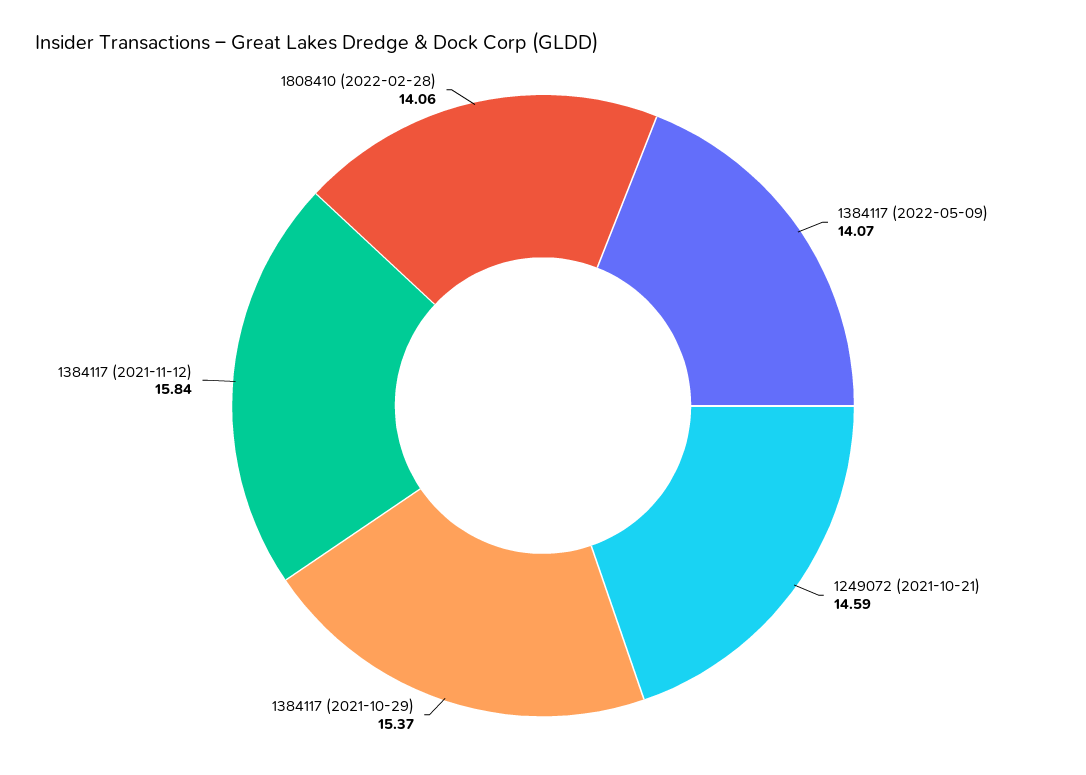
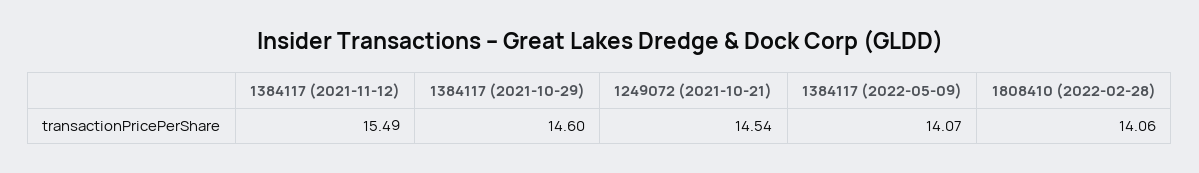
1249072 (2021-10-21): 14.59 -> 14.54
1384117 (2021-10-29): 15.37 -> 14.6
1384117 (2021-11-12): 15.84 -> 15.49

